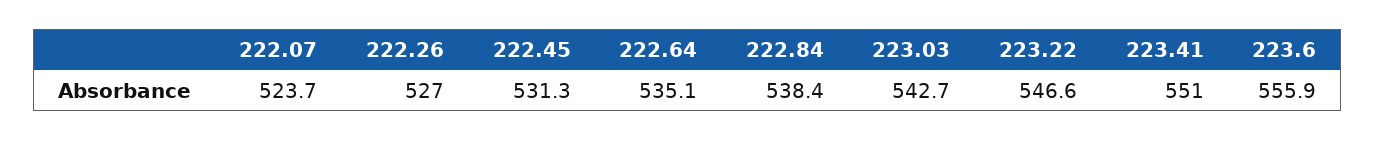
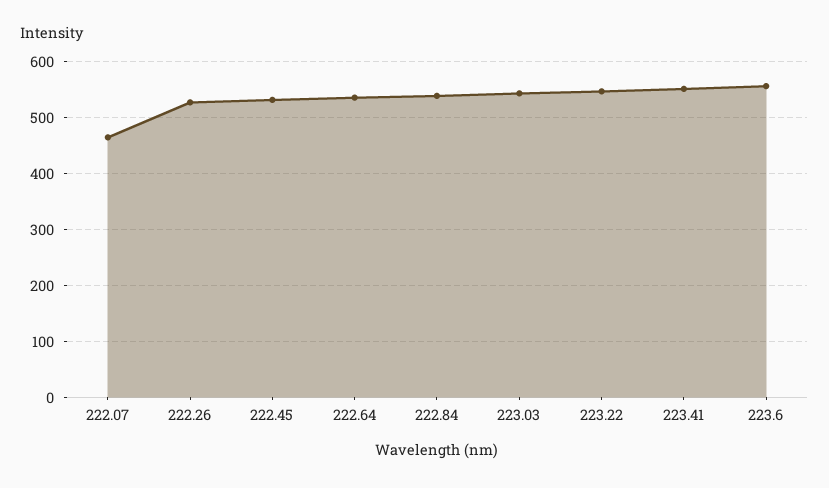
222.07: 523.7 -> 460

